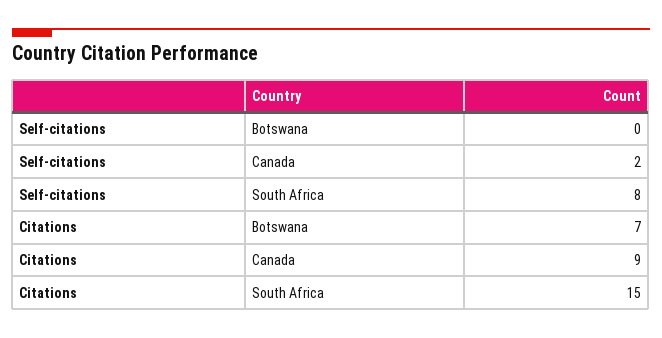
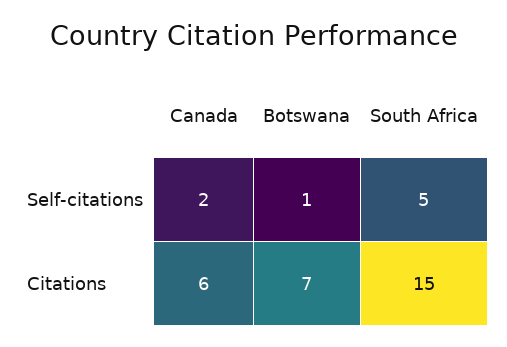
Self-citations, Botswana: 0 -> 1
Self-citations, South Africa: 8 -> 5
Citations, Canada: 9 -> 6

